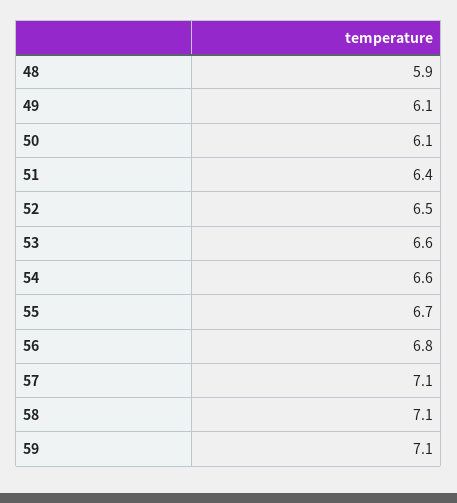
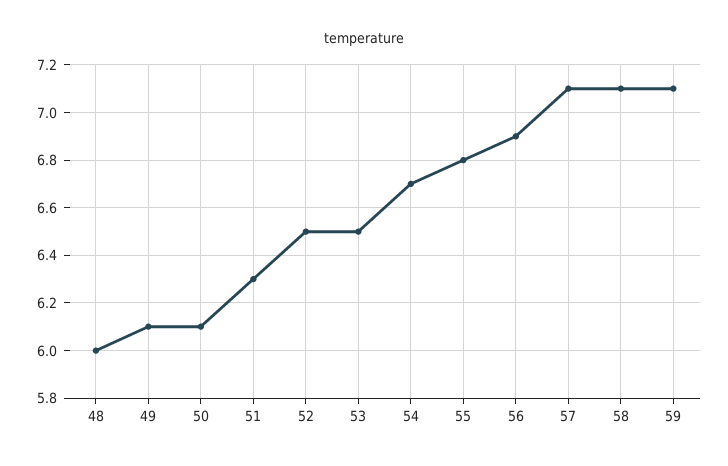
48: 5.9 -> 6
51: 6.4 -> 6.3
53: 6.6 -> 6.5
54: 6.6 -> 6.7
55: 6.7 -> 6.8
56: 6.8 -> 6.9

